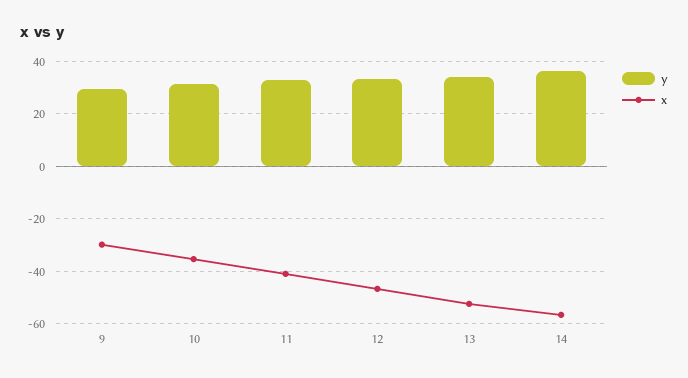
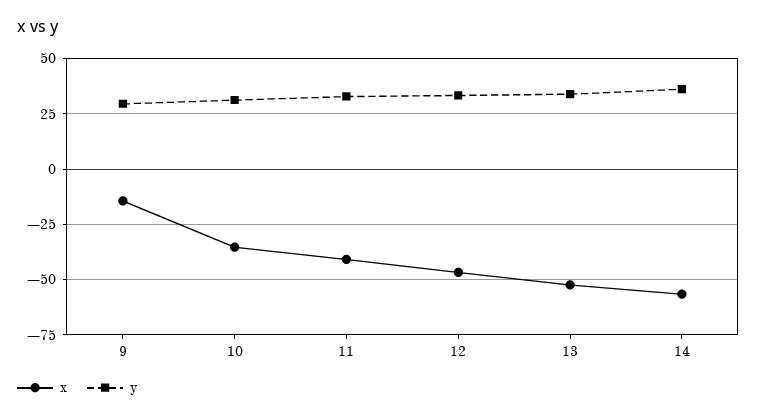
x, 9: -30 -> -15

